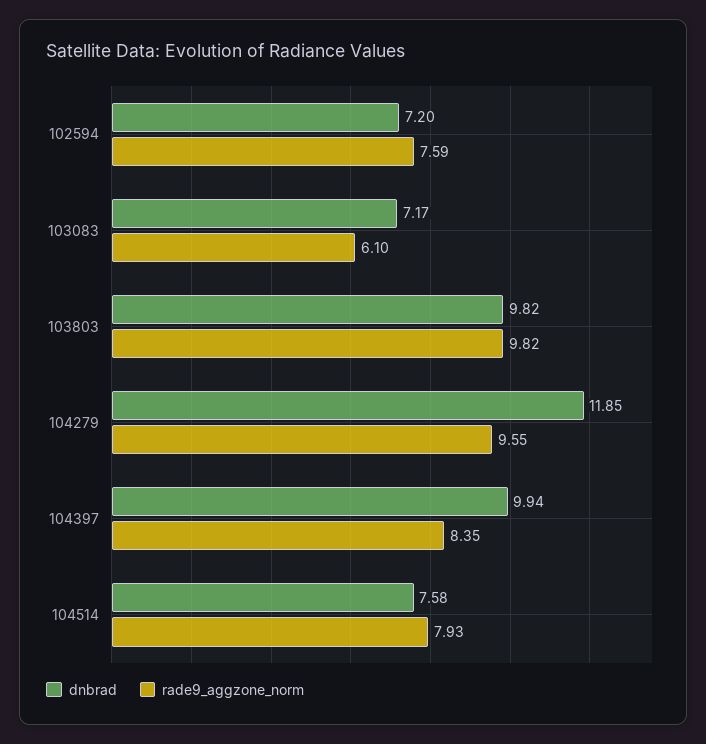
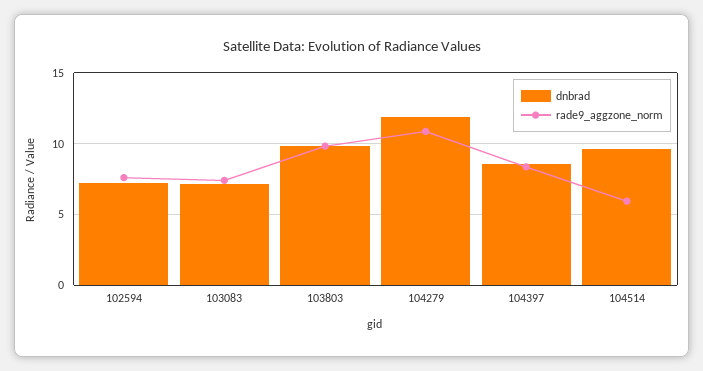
rade9_aggzone_norm, 103083: 6.1 -> 7.5
rade9_aggzone_norm, 104279: 9.55 -> 11
dnbrad, 104397: 9.94 -> 8.5
dnbrad, 104514: 7.58 -> 9.5
rade9_aggzone_norm, 104514: 7.93 -> 6

